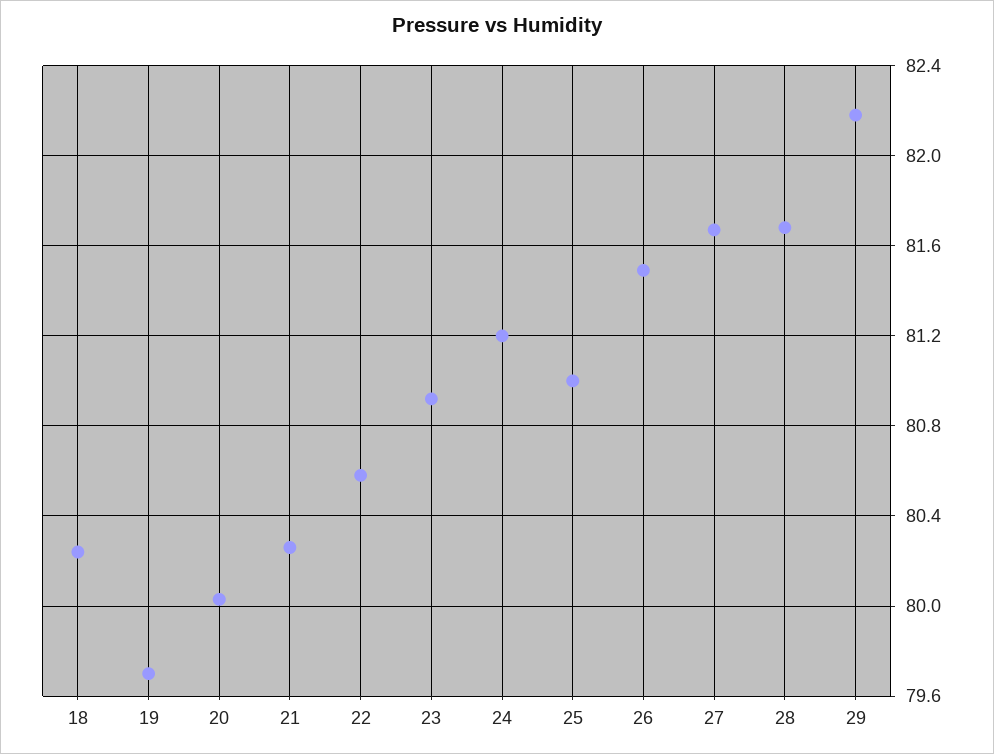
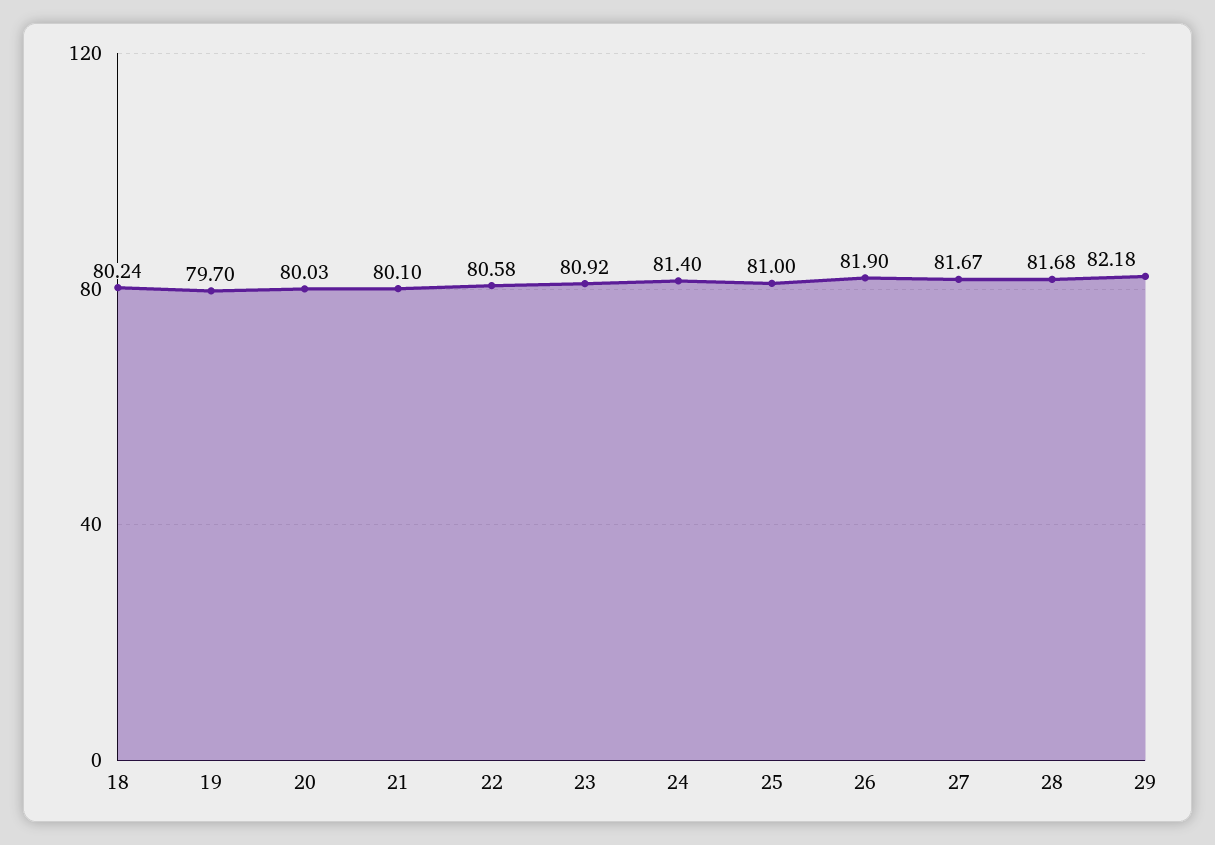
21: 80.25 -> 80.1
24: 81.2 -> 81.4
26: 81.5 -> 81.9

